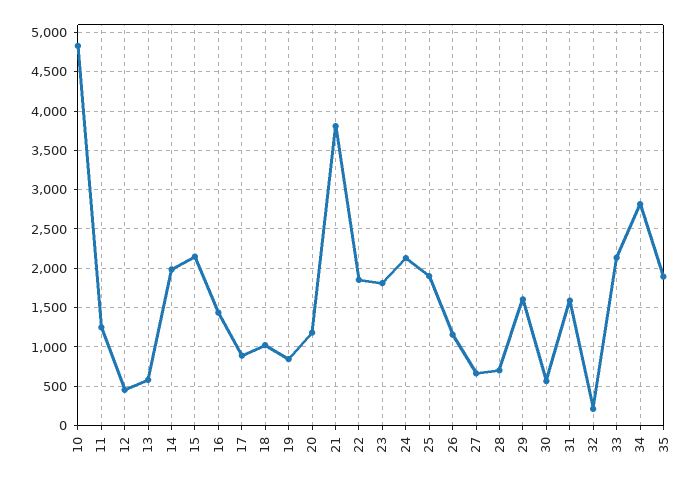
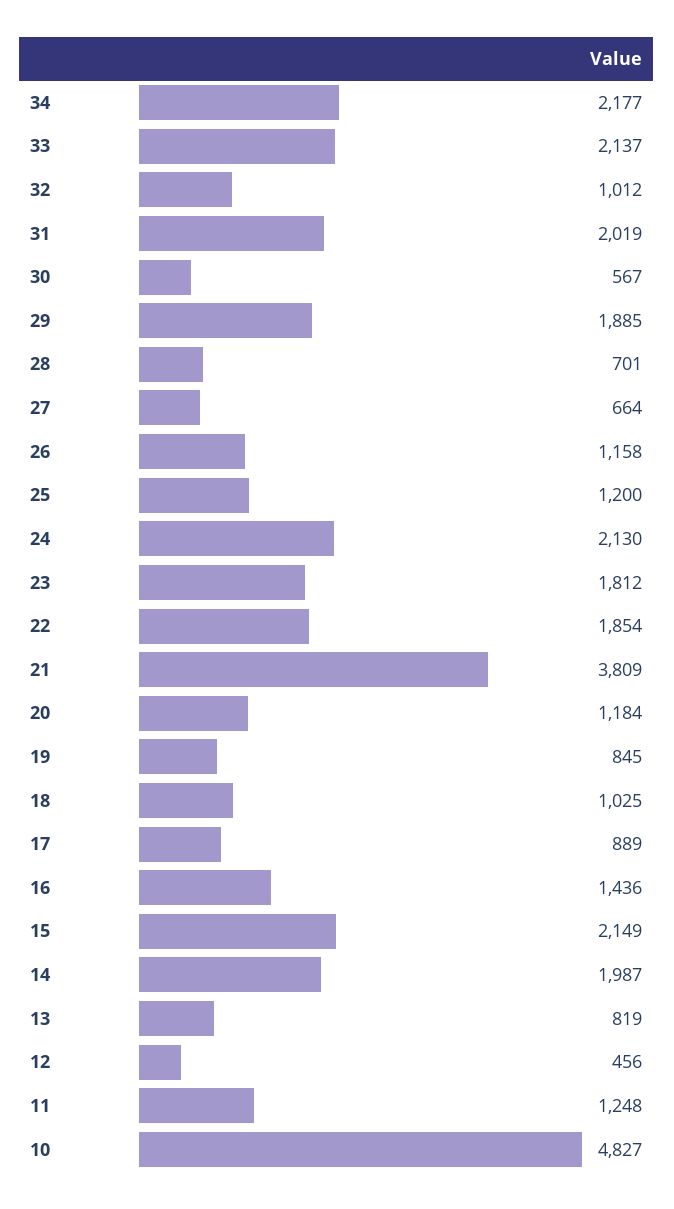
13: 600 -> 819
25: 1900 -> 1200
29: 1600 -> 1885
31: 1600 -> 2019
32: 200 -> 1012
34: 2800 -> 2177
35: 1900 -> none

